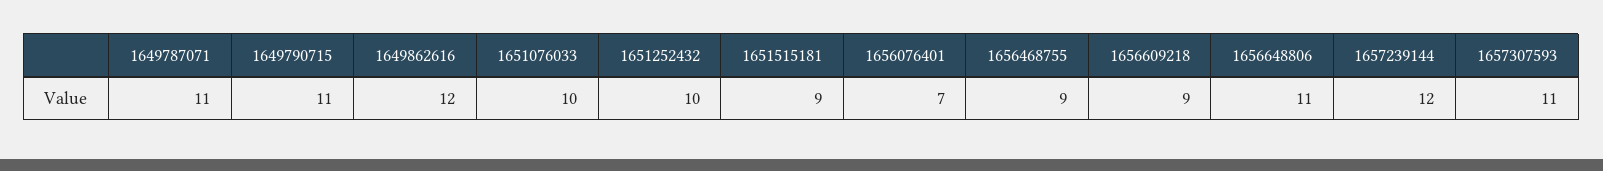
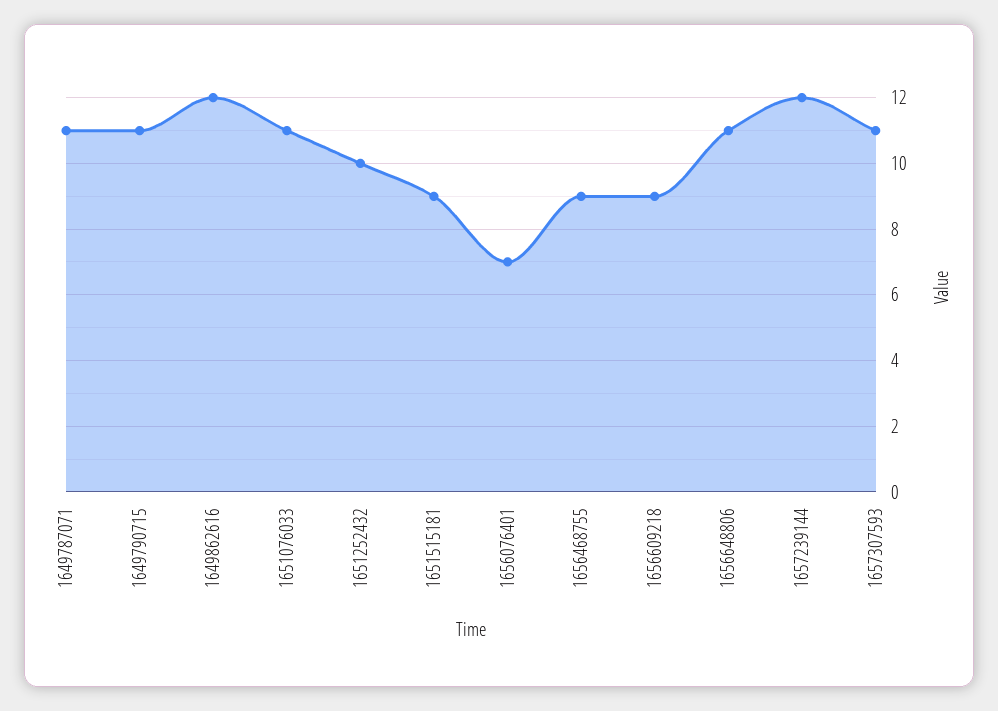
1651076033: 10 -> 11

